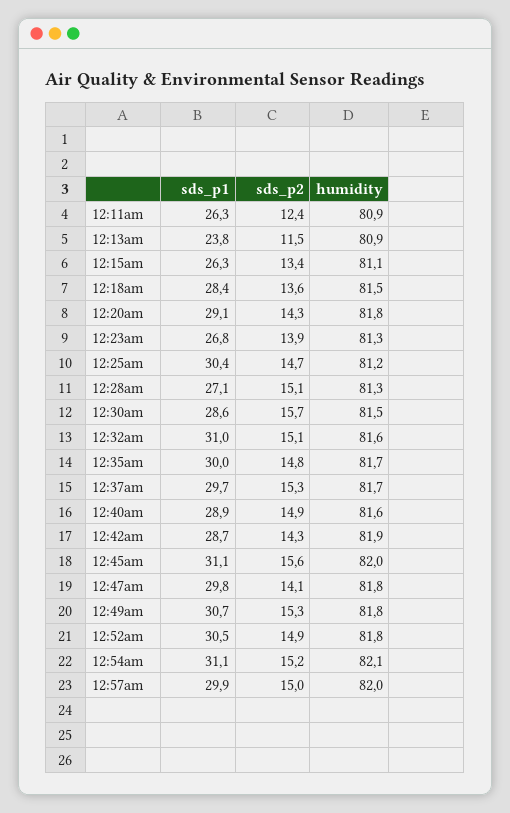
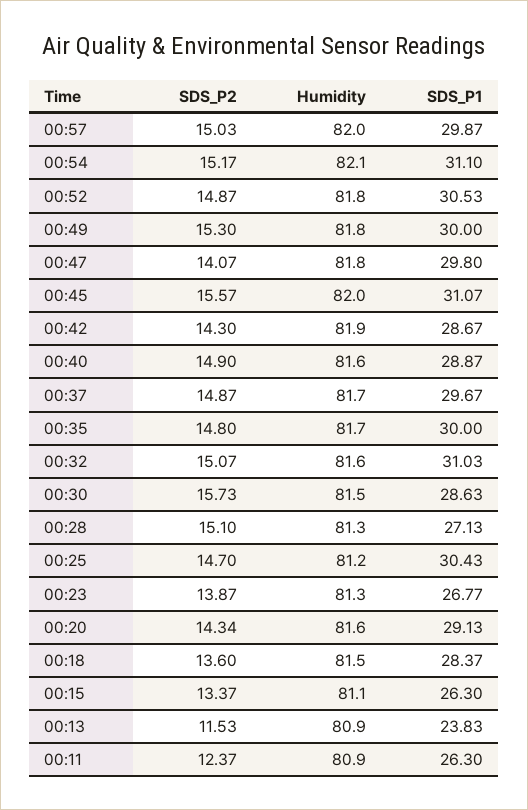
humidity, 12:20am: 81.8 -> 81.6
sds_p2, 12:37am: 15.3 -> 14.87
sds_p1, 12:49am: 30.7 -> 30

